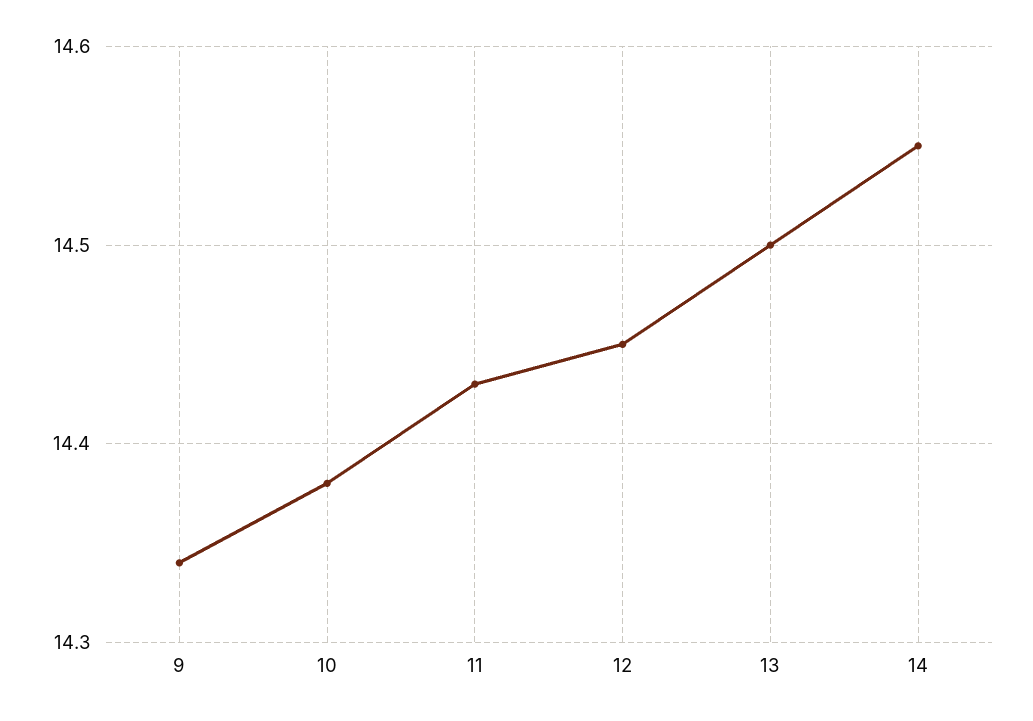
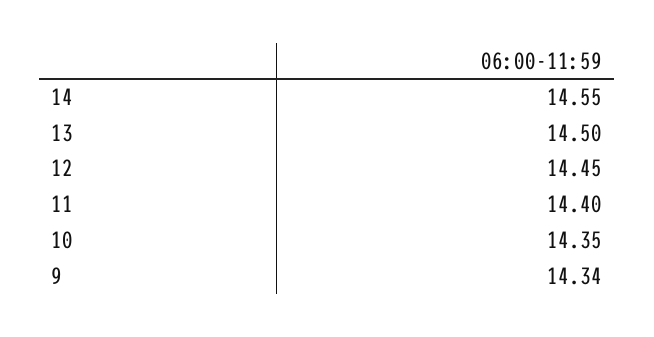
10: 14.38 -> 14.35
11: 14.43 -> 14.4

